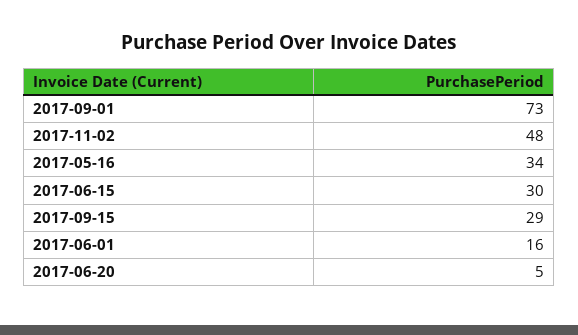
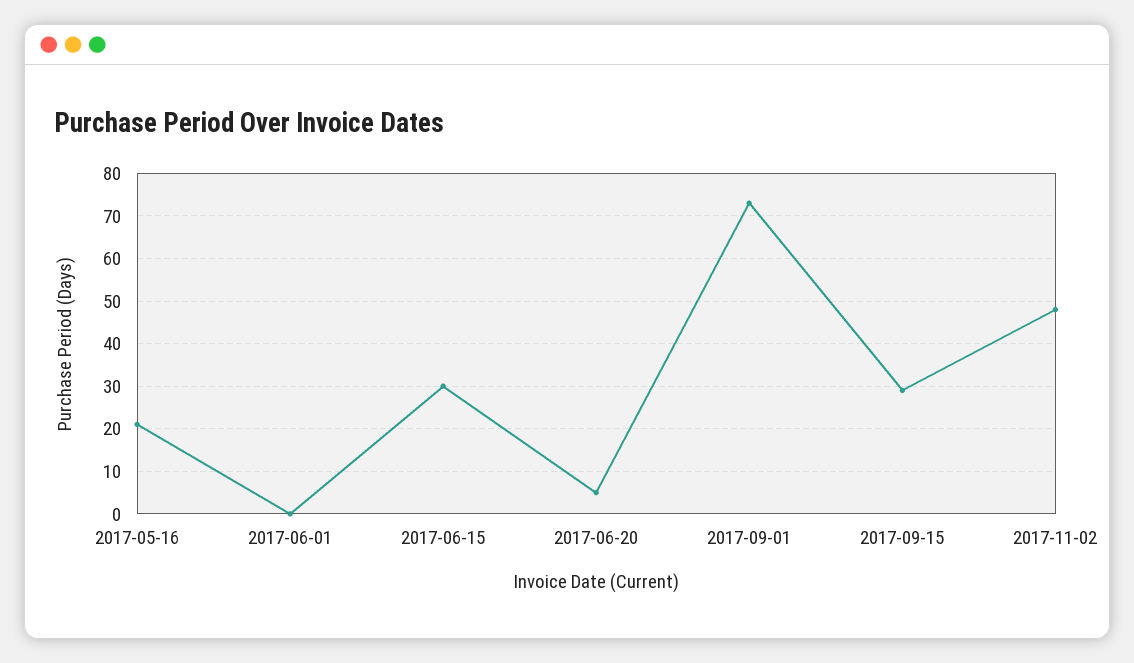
2017-05-16: 34 -> 20
2017-06-01: 16 -> 0

